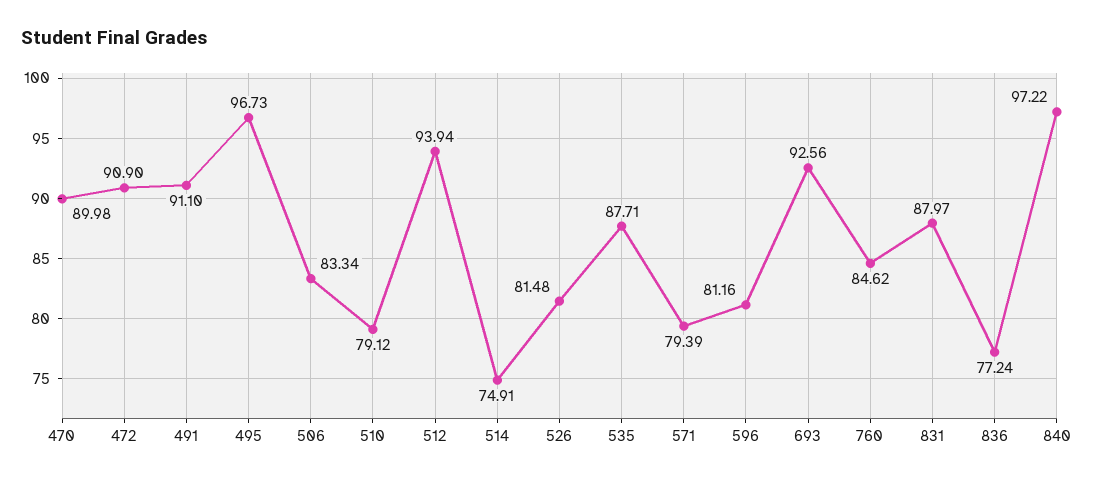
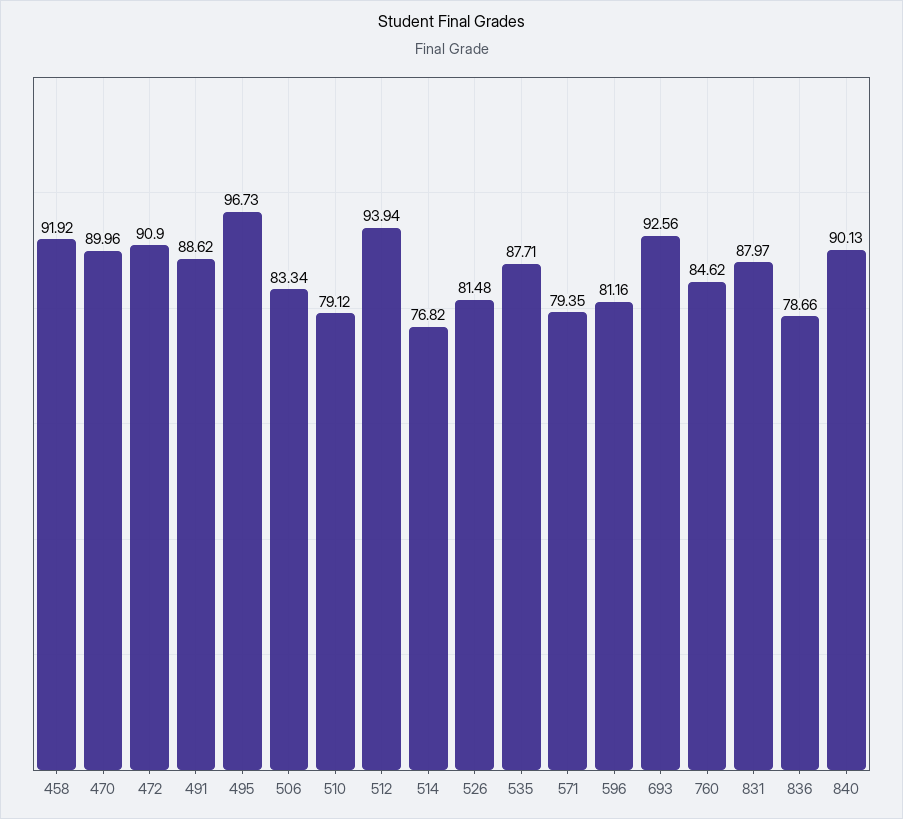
470: 89.98 -> 89.96
491: 91.1 -> 88.62
514: 74.91 -> 76.82
571: 79.39 -> 79.35
836: 77.24 -> 78.66
840: 97.22 -> 90.13
458: none -> 91.92

